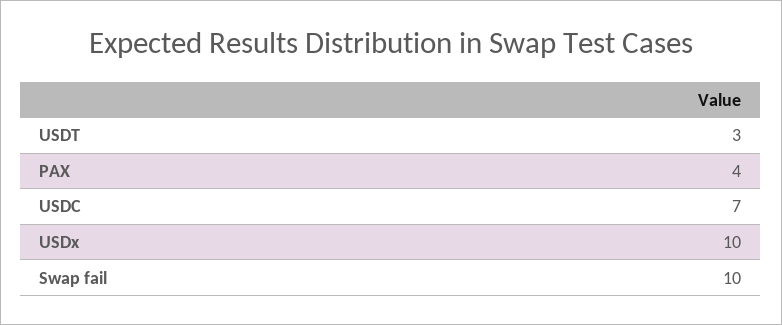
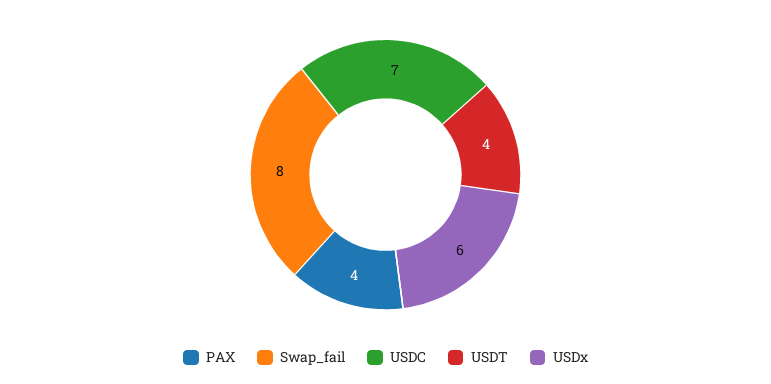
USDT: 3 -> 4
USDx: 10 -> 6
Swap fail: 10 -> 8

